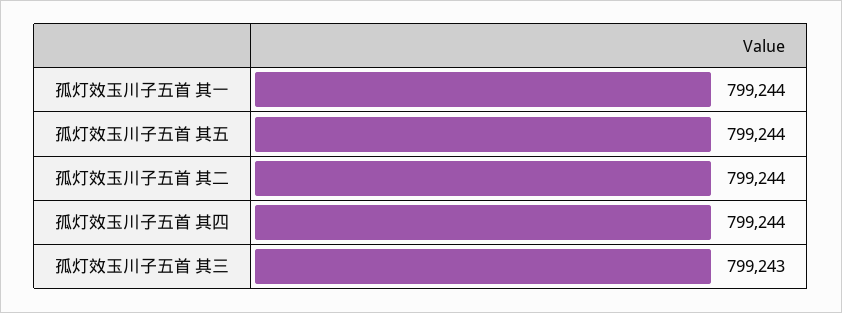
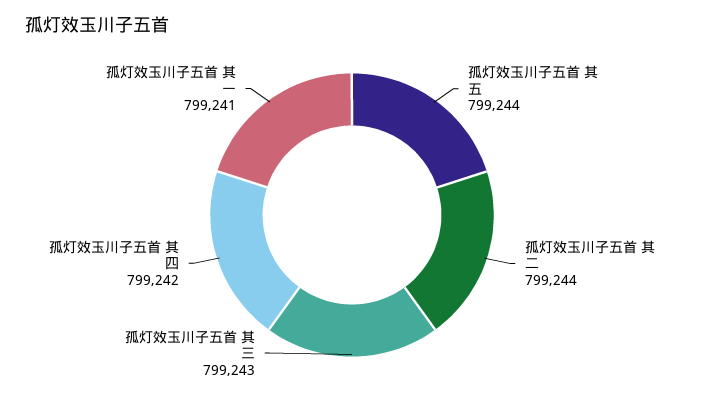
孤灯效玉川子五首 其一: 799244 -> 799241
孤灯效玉川子五首 其四: 799244 -> 799242

